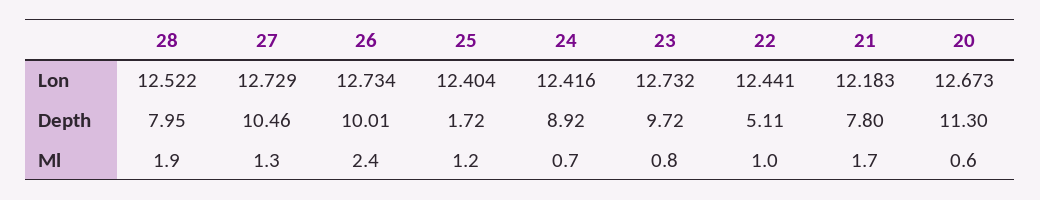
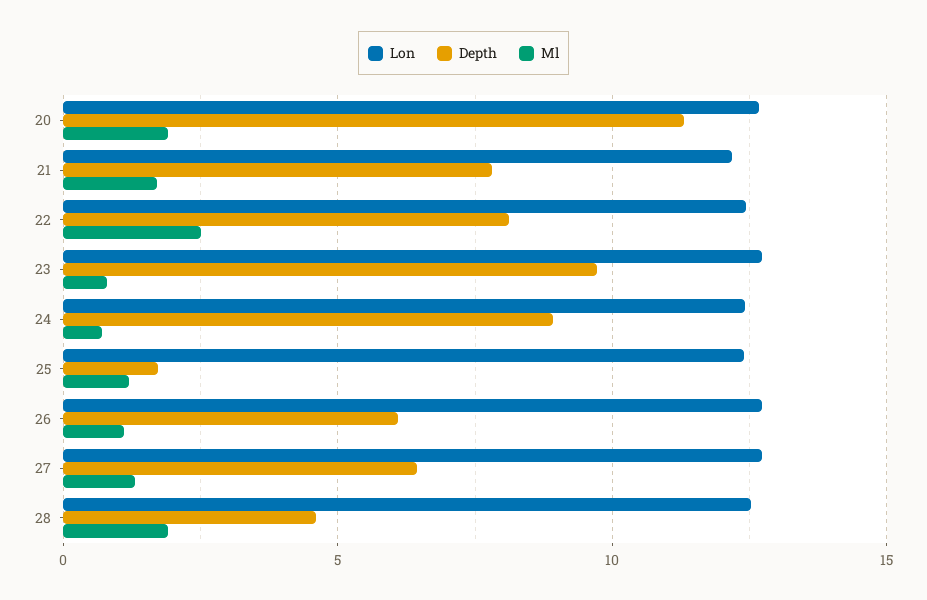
Depth, 28: 7.95 -> 4.5
Depth, 27: 10.46 -> 6.5
Depth, 26: 10.01 -> 6
Depth, 22: 5.11 -> 8
Ml, 26: 2.4 -> 1
Ml, 22: 1 -> 2.5
Ml, 20: 0.6 -> 2

